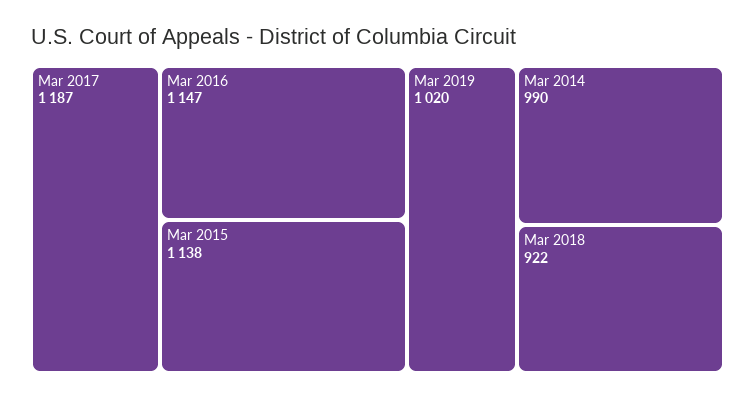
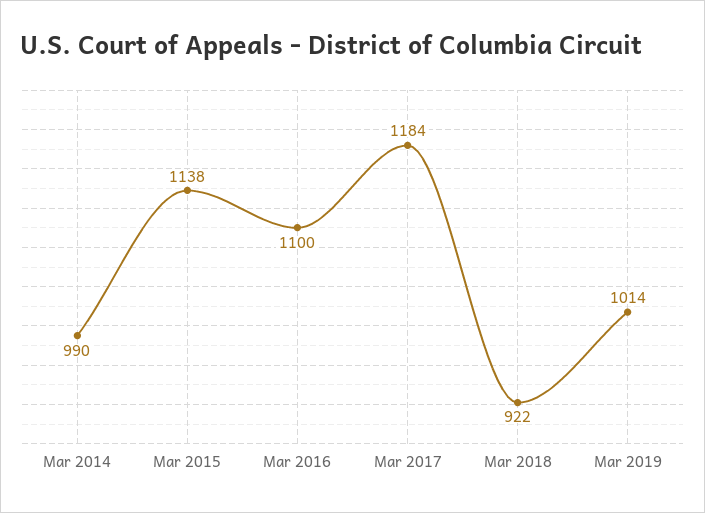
Mar 2017: 1187 -> 1184
Mar 2016: 1147 -> 1100
Mar 2019: 1020 -> 1014

